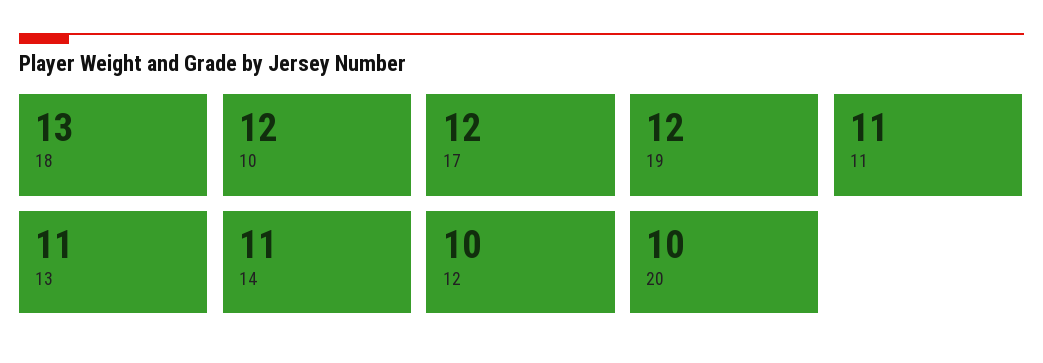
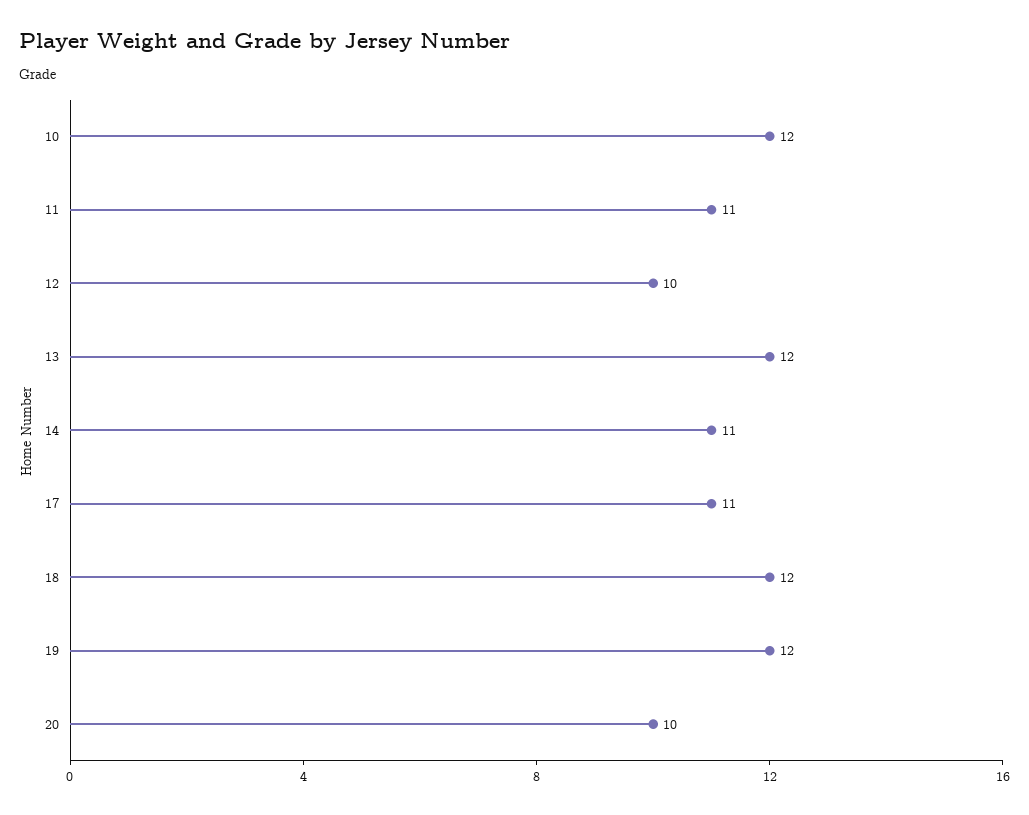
18: 13 -> 12
17: 12 -> 11
13: 11 -> 12

